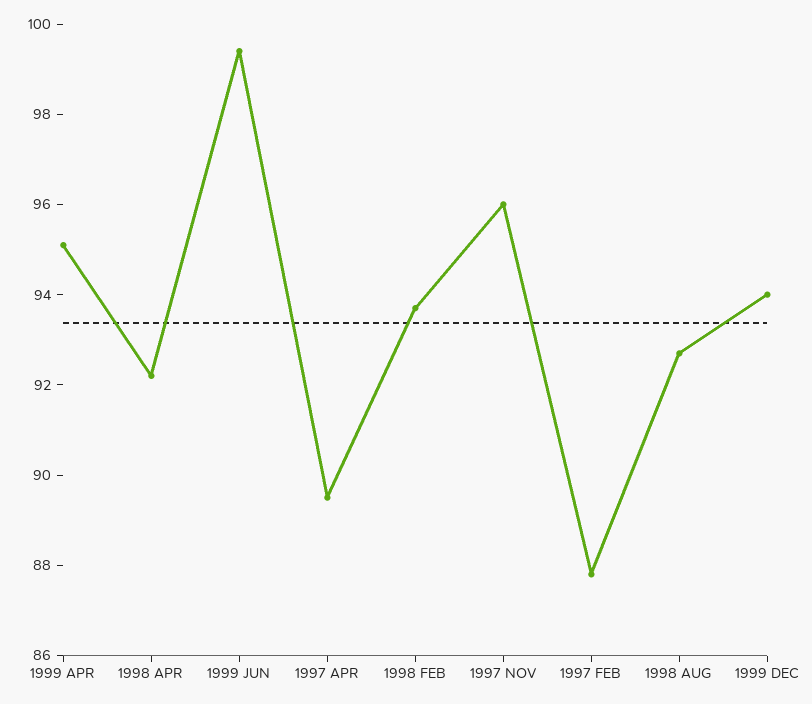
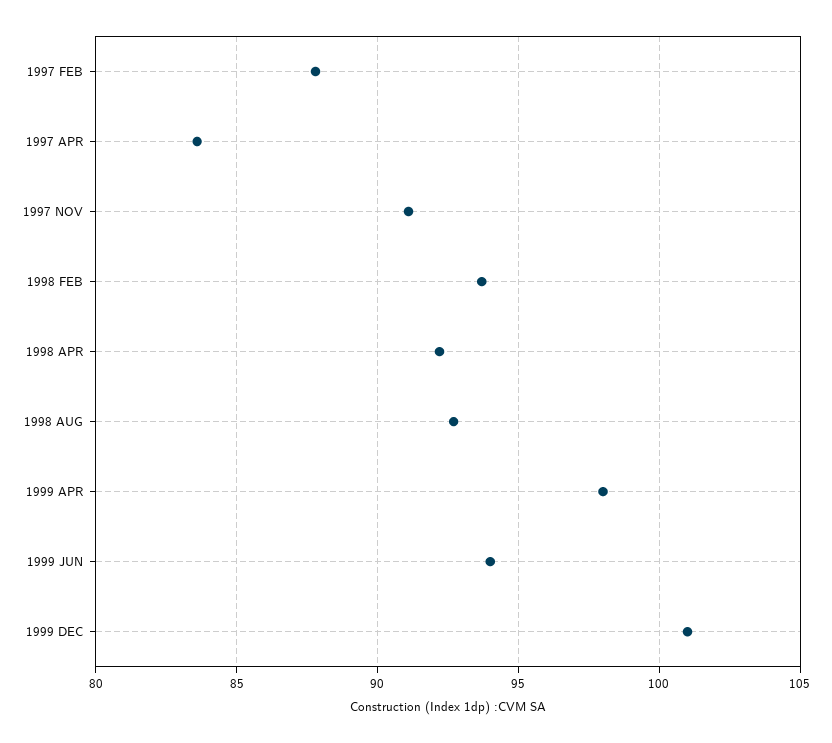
1999 APR: 95 -> 98
1999 JUN: 99.5 -> 94
1997 APR: 89.5 -> 83.5
1997 NOV: 96 -> 91
1999 DEC: 94 -> 101

